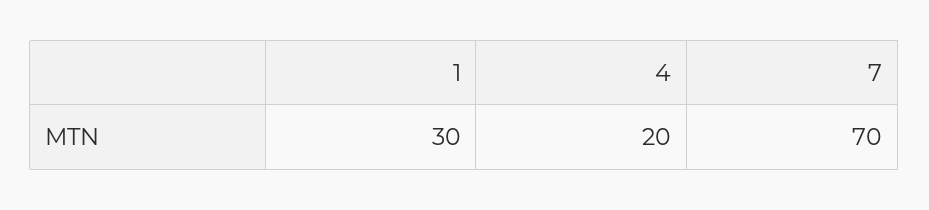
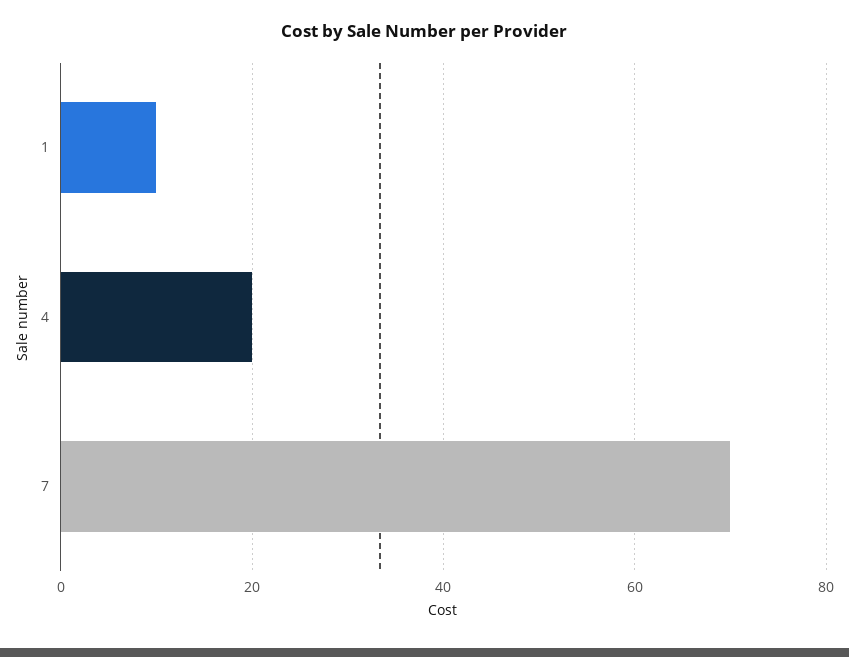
1: 30 -> 10

